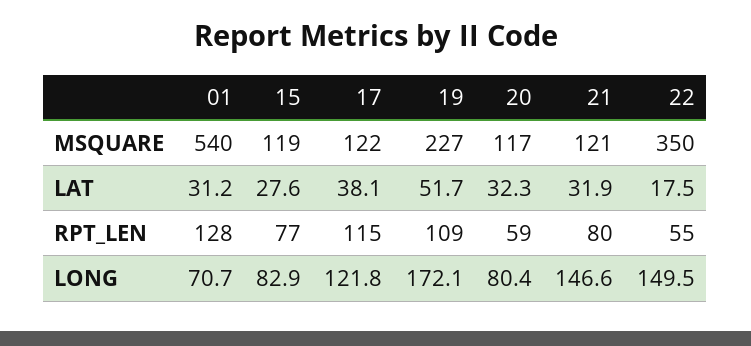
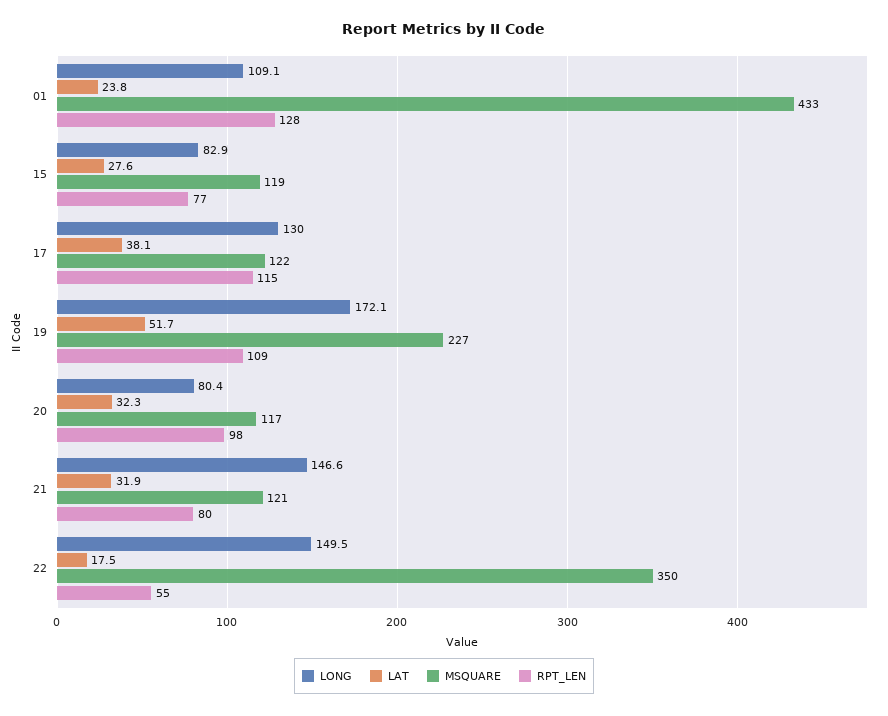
MSQUARE, 01: 540 -> 433
LAT, 01: 31.2 -> 23.8
RPT_LEN, 20: 59 -> 98
LONG, 01: 70.7 -> 109.1
LONG, 17: 121.8 -> 130

